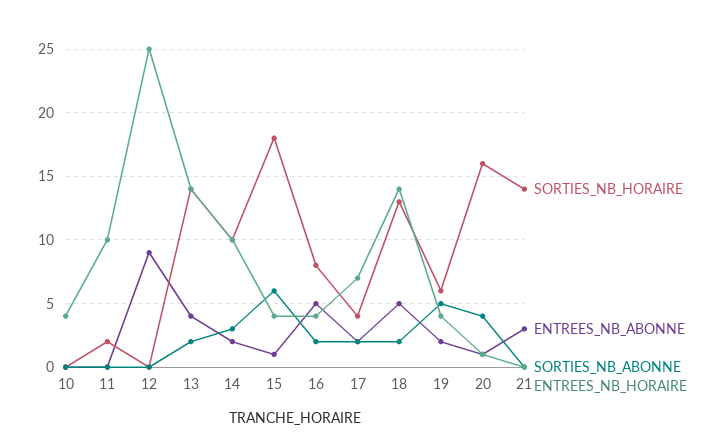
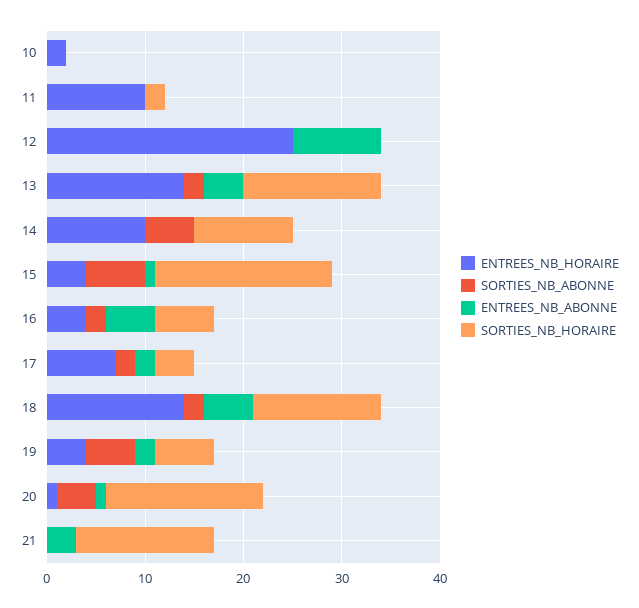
ENTREES_NB_HORAIRE, 10: 4 -> 2
ENTREES_NB_ABONNE, 14: 2 -> 0
SORTIES_NB_ABONNE, 14: 3 -> 5
SORTIES_NB_HORAIRE, 16: 8 -> 6

